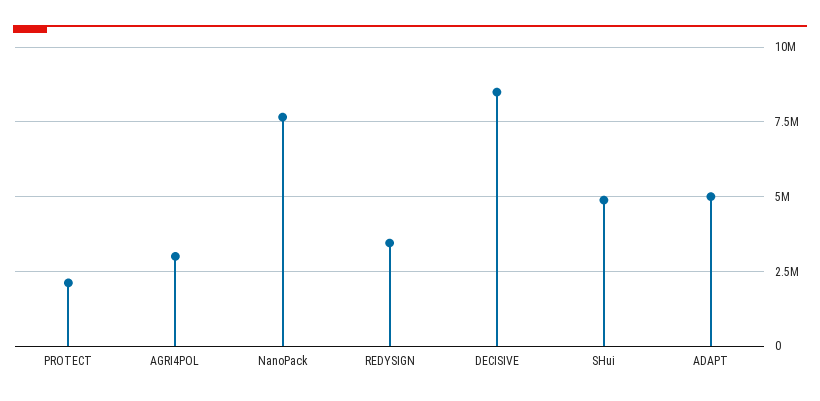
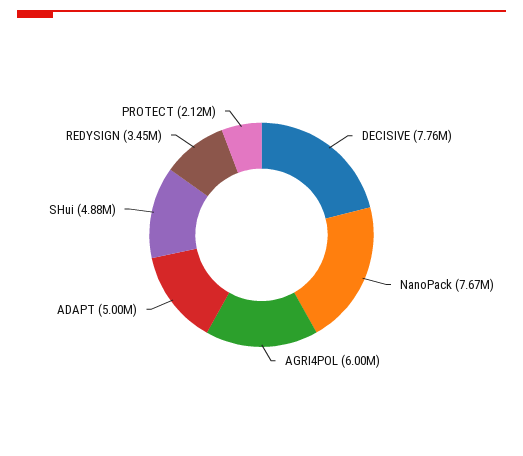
AGRI4POL: 3000000 -> 6000000
DECISIVE: 8500000 -> 7760000

